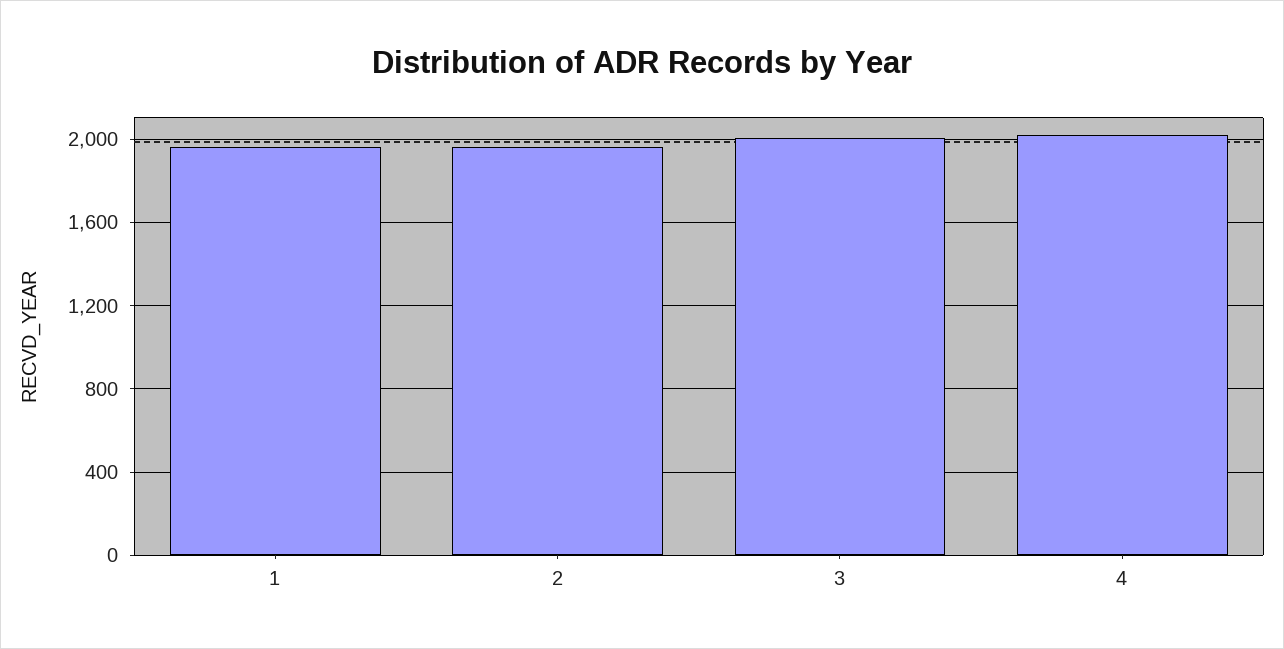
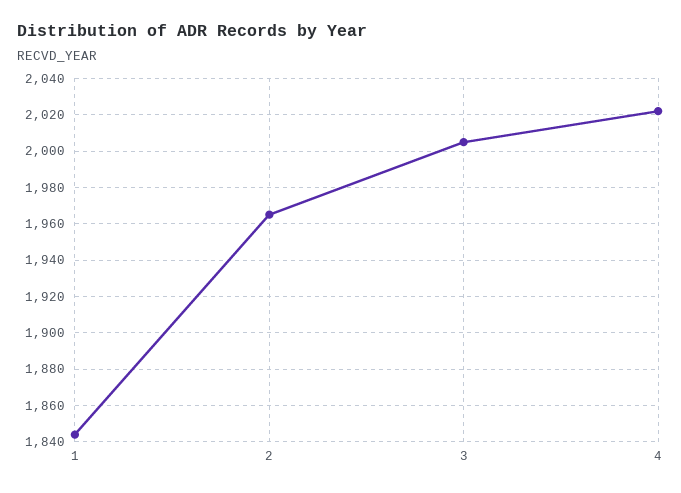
1: 1950 -> 1845

